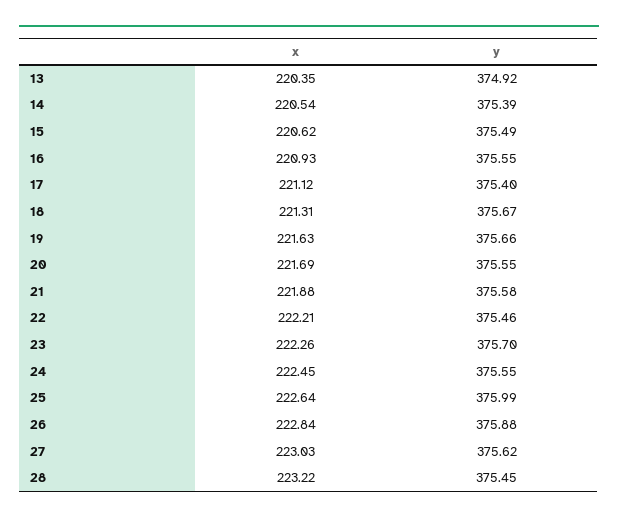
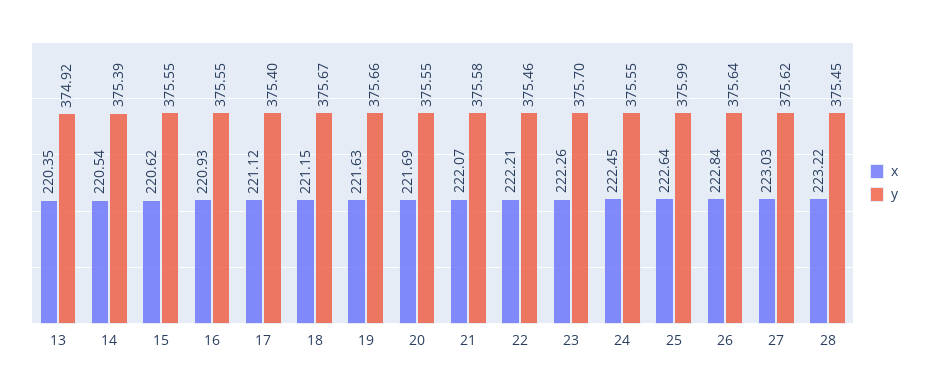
y, 15: 375.49 -> 375.55
x, 18: 221.31 -> 221.15
x, 21: 221.88 -> 222.07
y, 26: 375.88 -> 375.64

